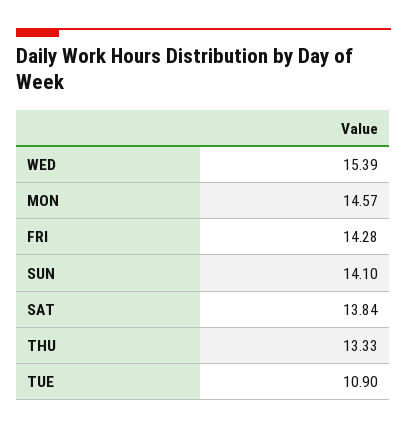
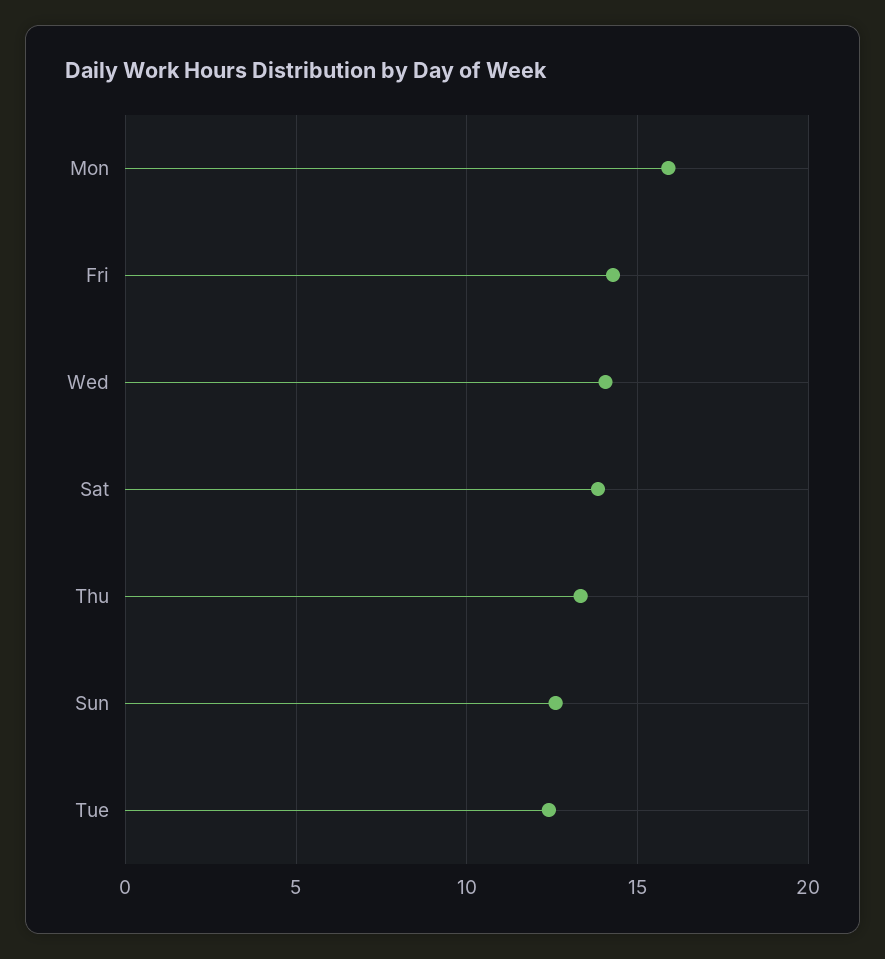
WED: 15.39 -> 14
MON: 14.57 -> 16
SUN: 14.1 -> 12.5
TUE: 10.9 -> 12.5

